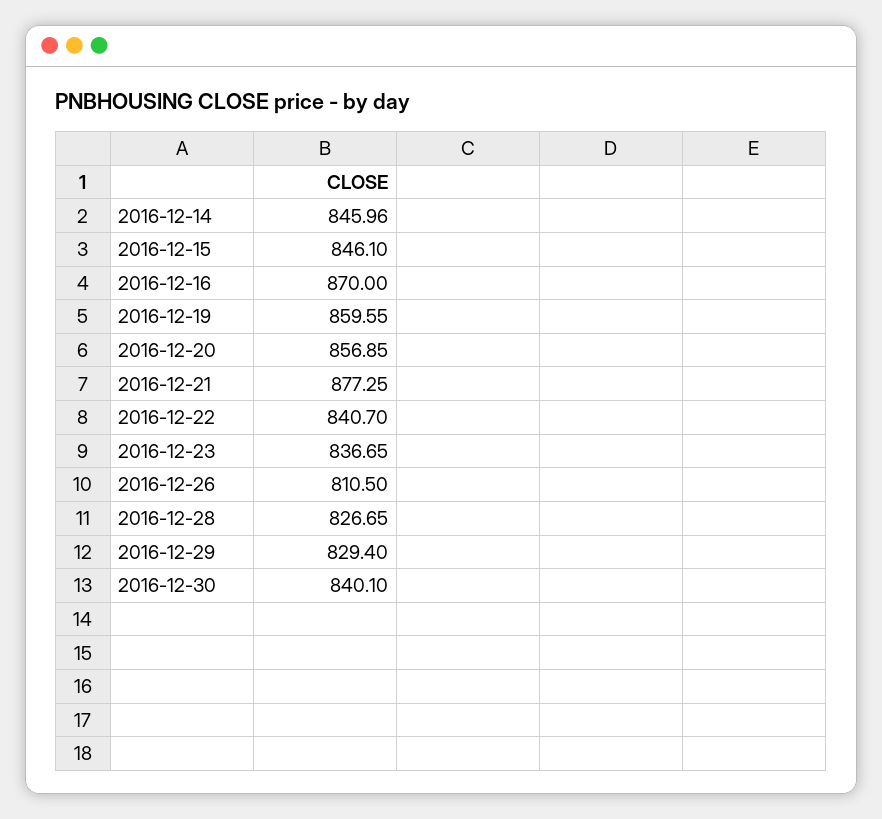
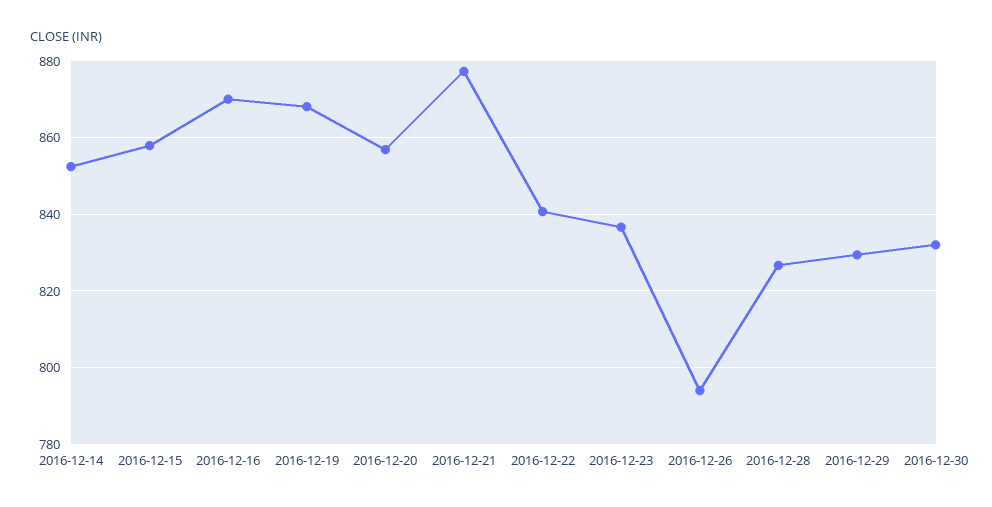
2016-12-14: 845.96 -> 852
2016-12-15: 846.1 -> 858
2016-12-19: 859.55 -> 868
2016-12-26: 810.5 -> 794
2016-12-30: 840.1 -> 832

